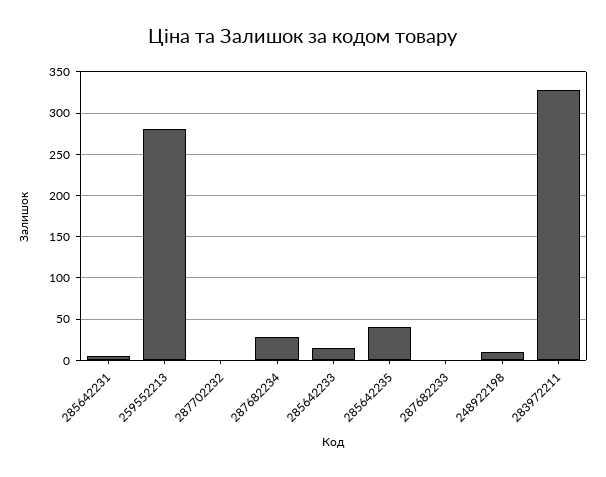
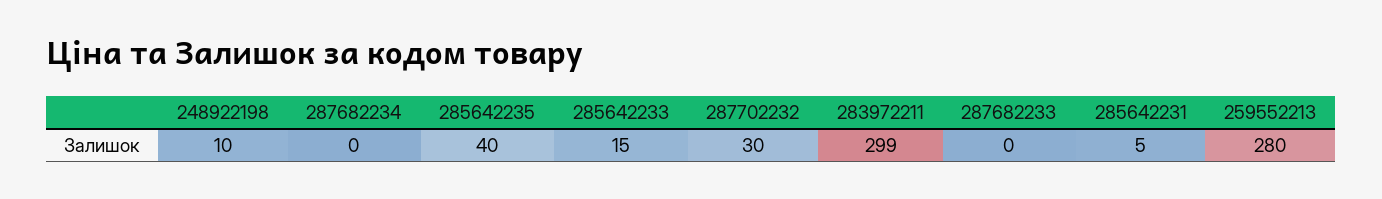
287702232: 0 -> 30
287682234: 30 -> 0
283972211: 330 -> 299

